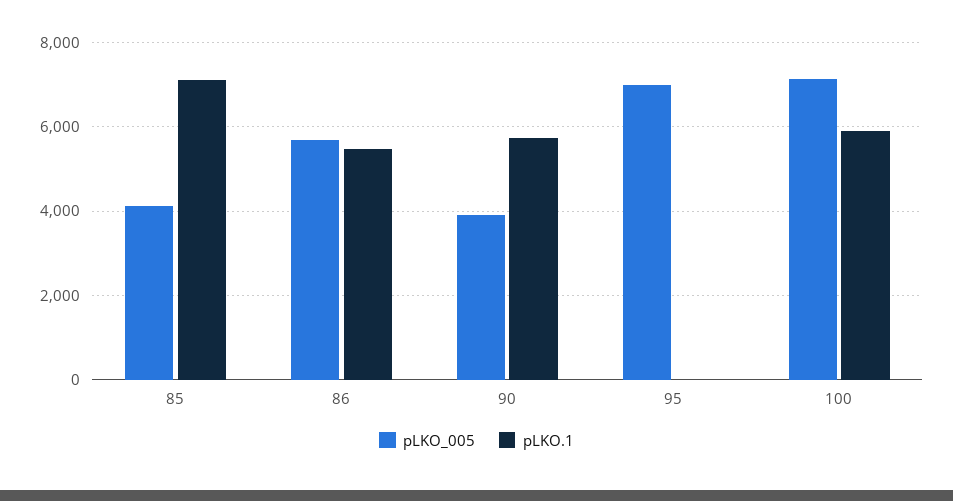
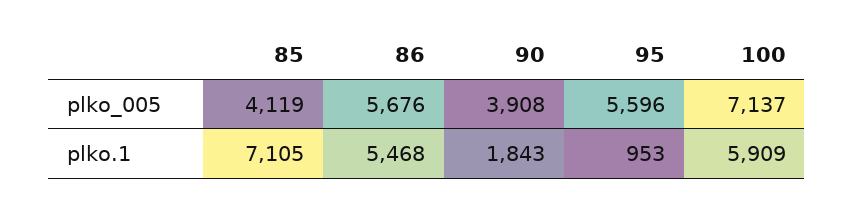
pLKO.1, 90: 5800 -> 1843
pLKO_005, 95: 7000 -> 5596
pLKO.1, 95: 0 -> 953

